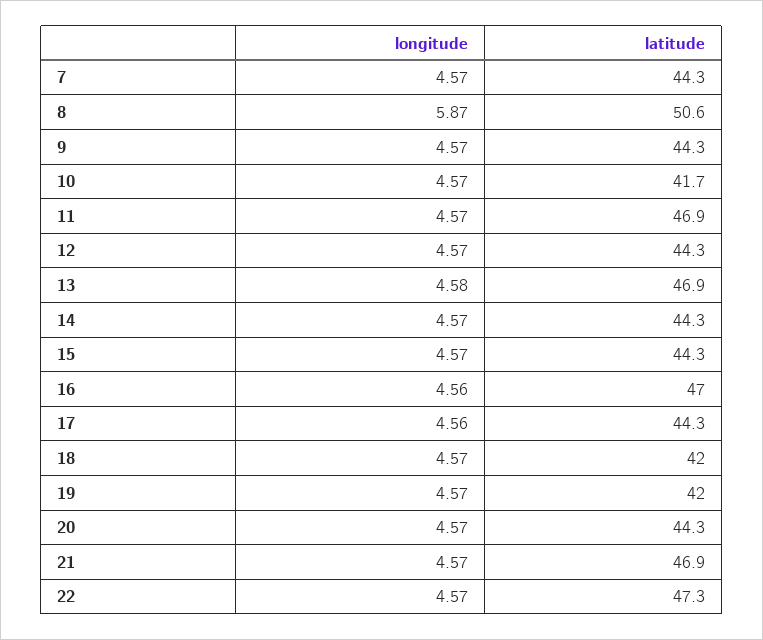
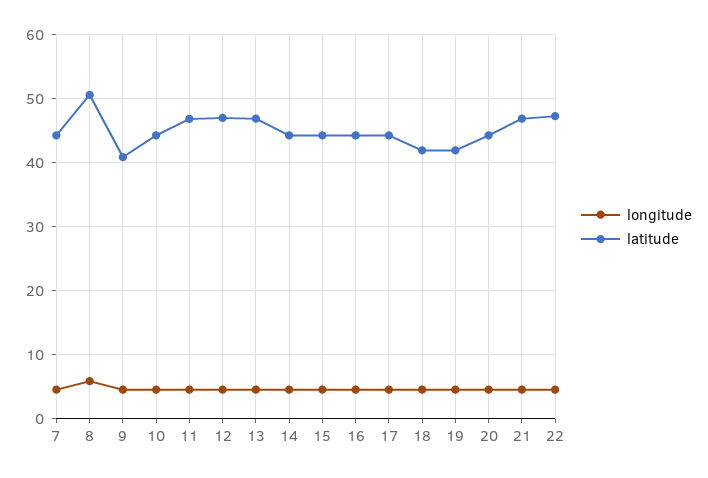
latitude, 9: 44.3 -> 41
latitude, 10: 41.7 -> 44
latitude, 12: 44.3 -> 47
latitude, 16: 47 -> 44

